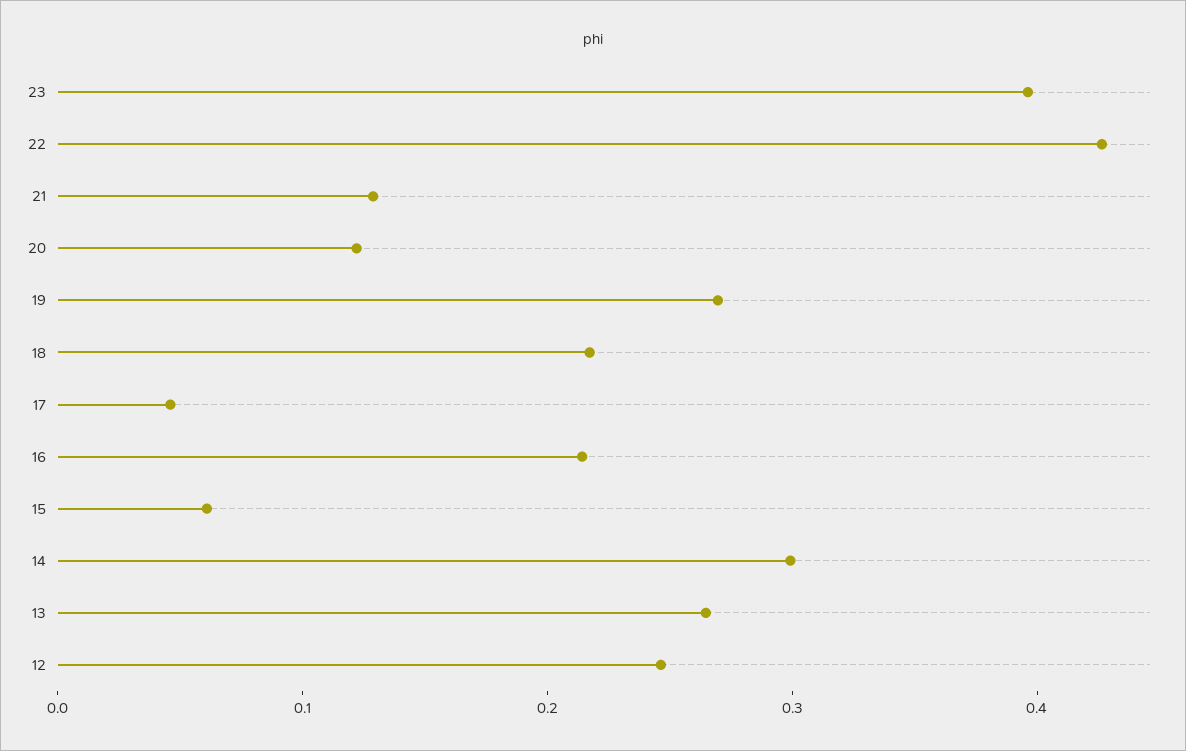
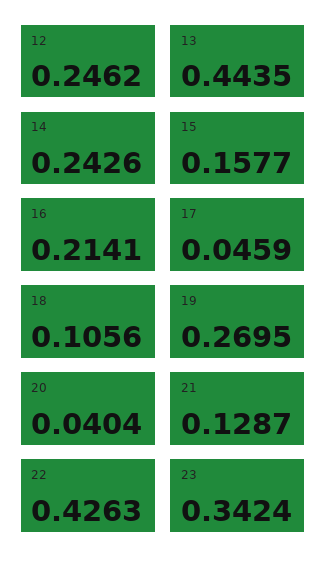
23: 0.4 -> 0.3424
20: 0.12 -> 0.0404
18: 0.22 -> 0.1056
15: 0.06 -> 0.1577
14: 0.3 -> 0.2426
13: 0.26 -> 0.4435

